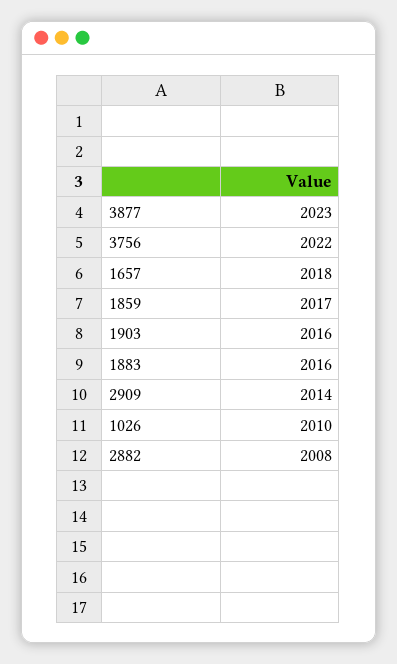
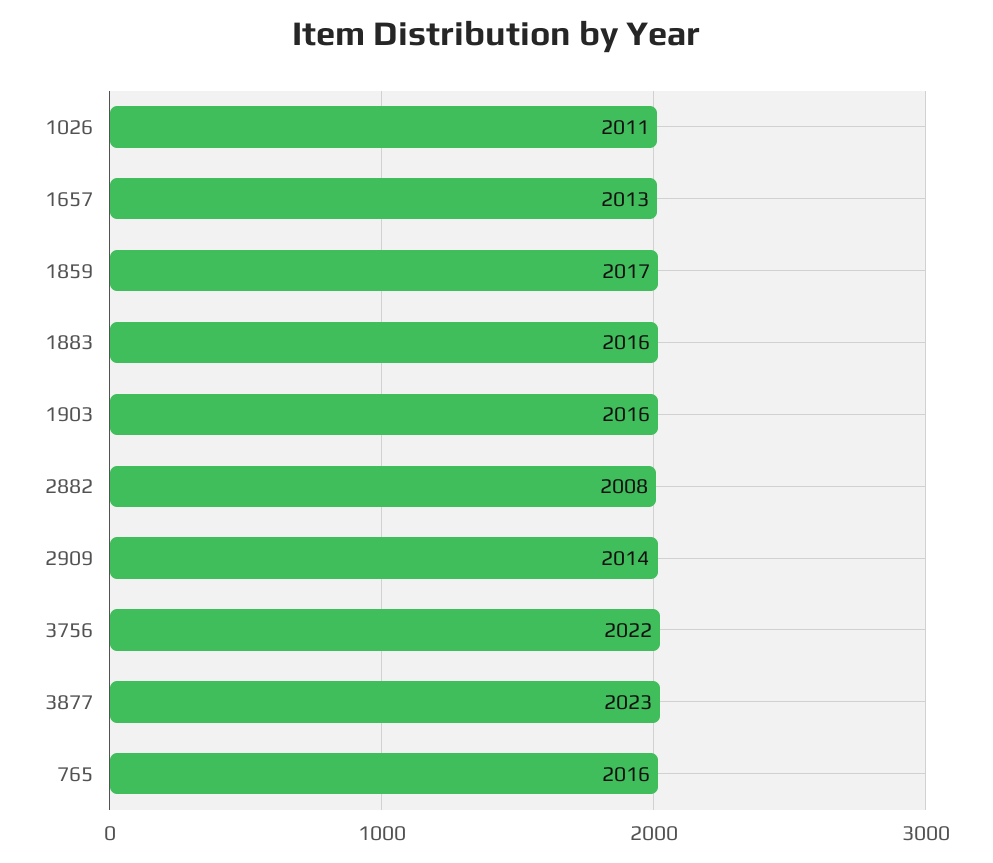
1657: 2018 -> 2013
1026: 2010 -> 2011
765: none -> 2016

